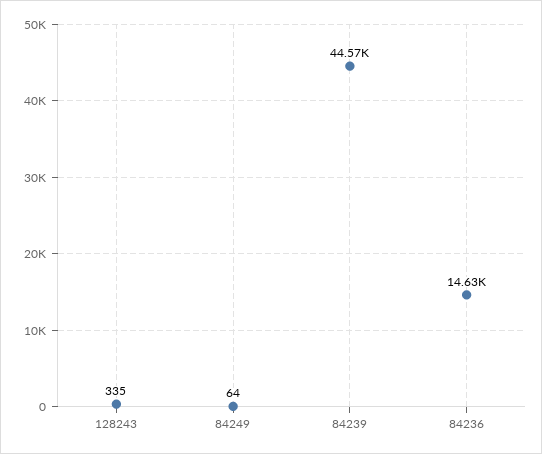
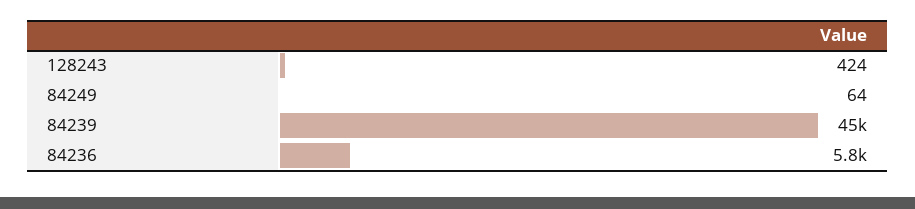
128243: 335 -> 424
84236: 14630 -> 5800

